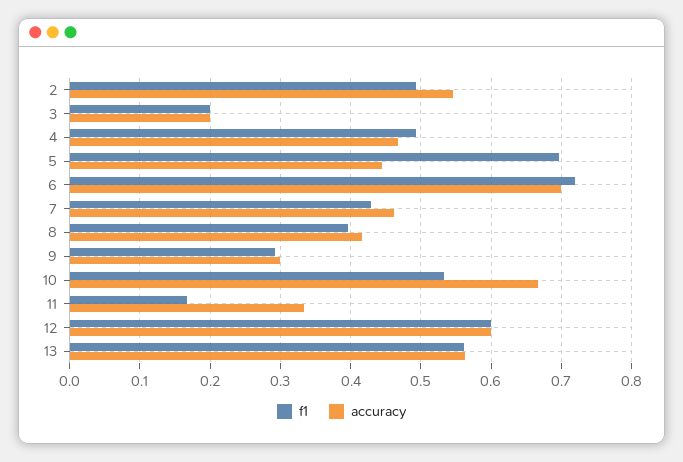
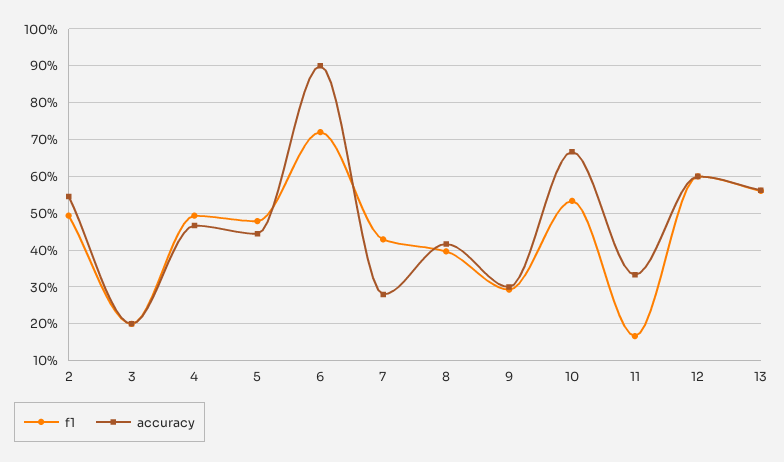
f1, 5: 0.7 -> 0.48
accuracy, 6: 0.7 -> 0.9
accuracy, 7: 0.46 -> 0.28

